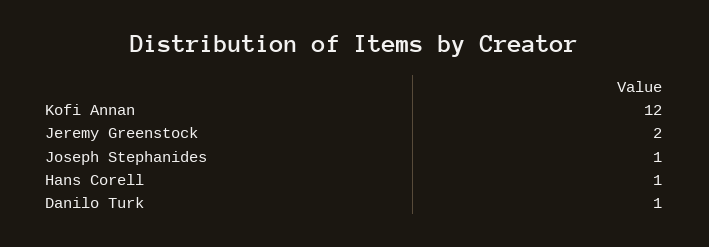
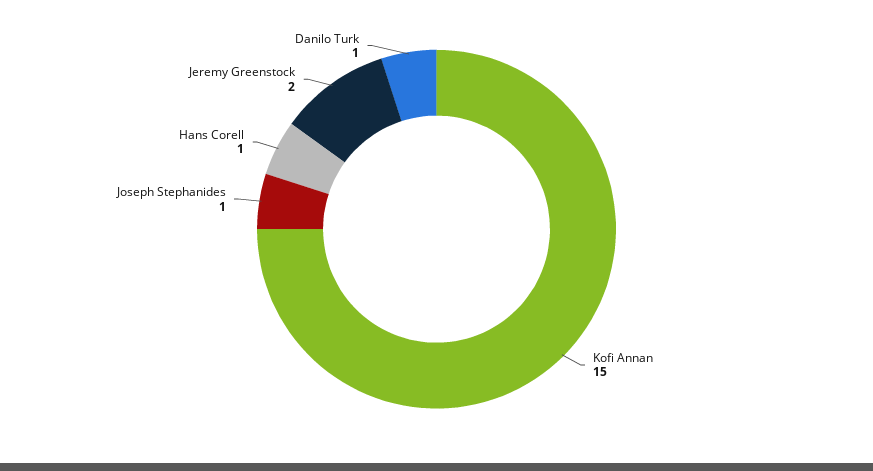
Kofi Annan: 12 -> 15

